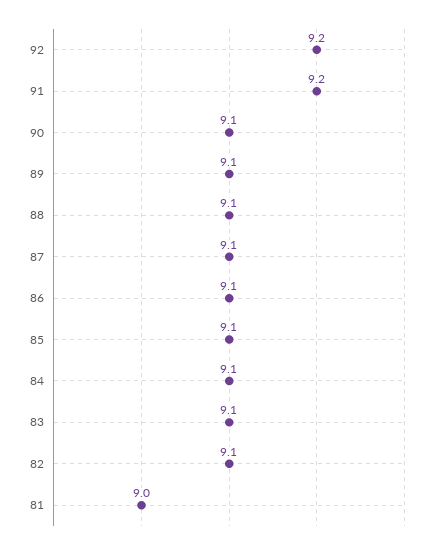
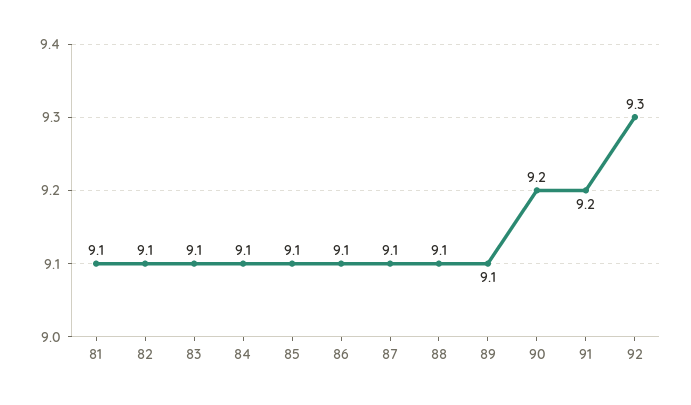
92: 9.2 -> 9.3
90: 9.1 -> 9.2
81: 9 -> 9.1

